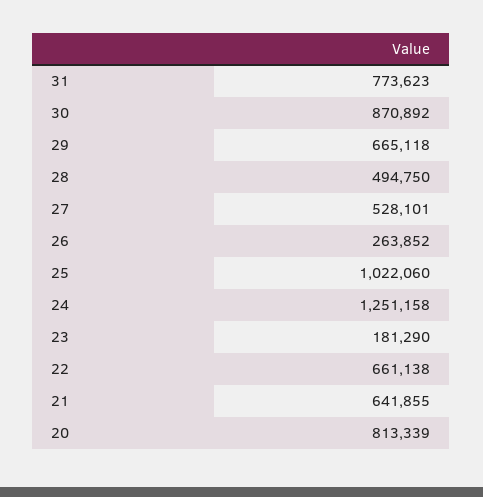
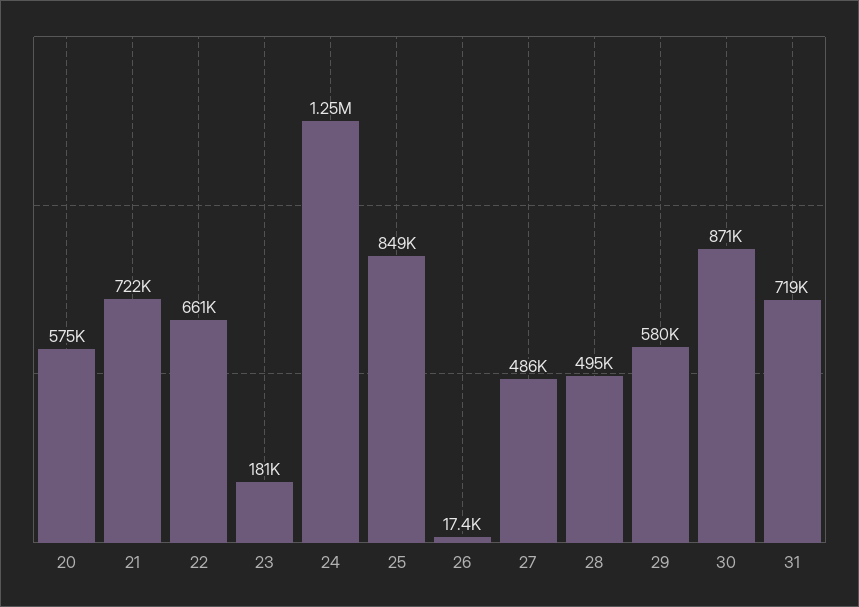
31: 773623 -> 719000
29: 665118 -> 580000
27: 528101 -> 486000
26: 263852 -> 17400
25: 1022060 -> 849000
21: 641855 -> 722000
20: 813339 -> 575000

